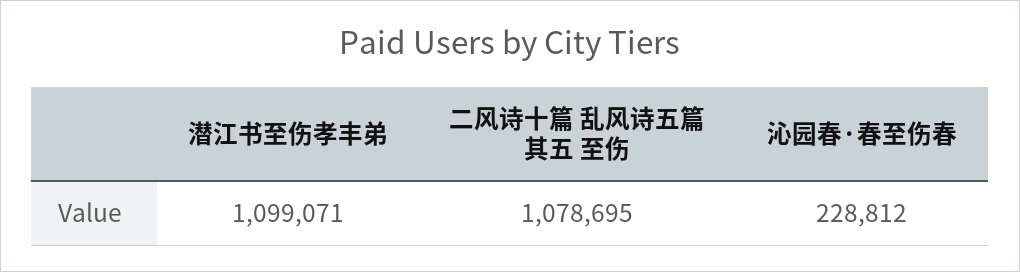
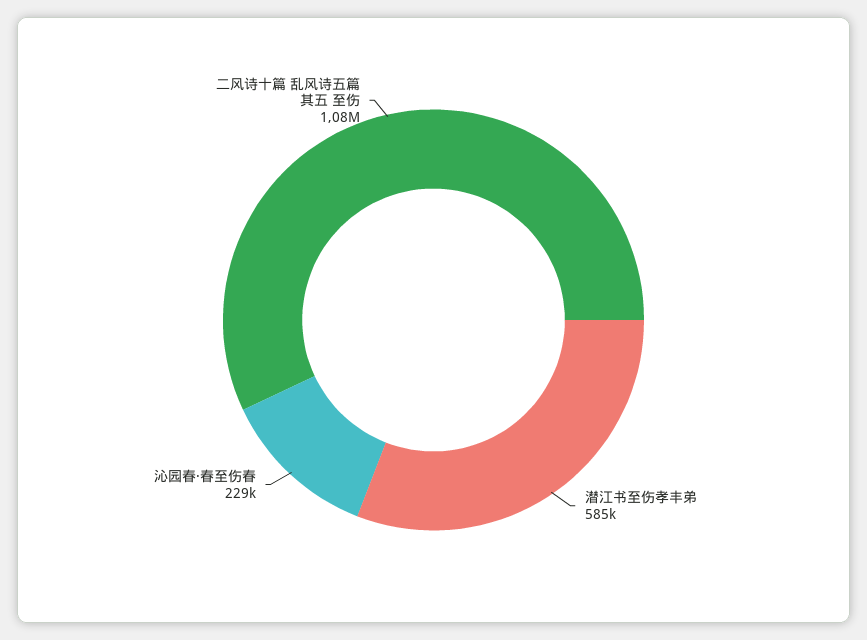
潜江书至伤孝丰弟: 1099071 -> 585000

